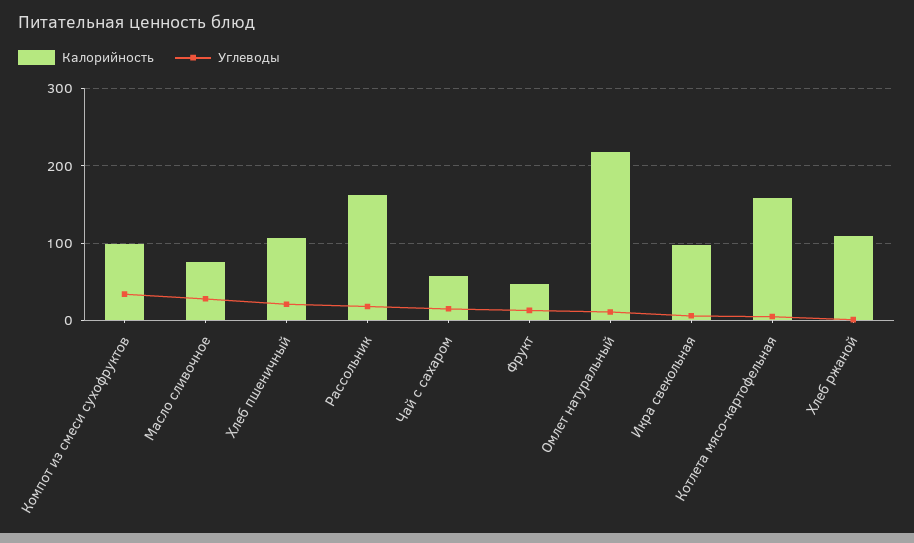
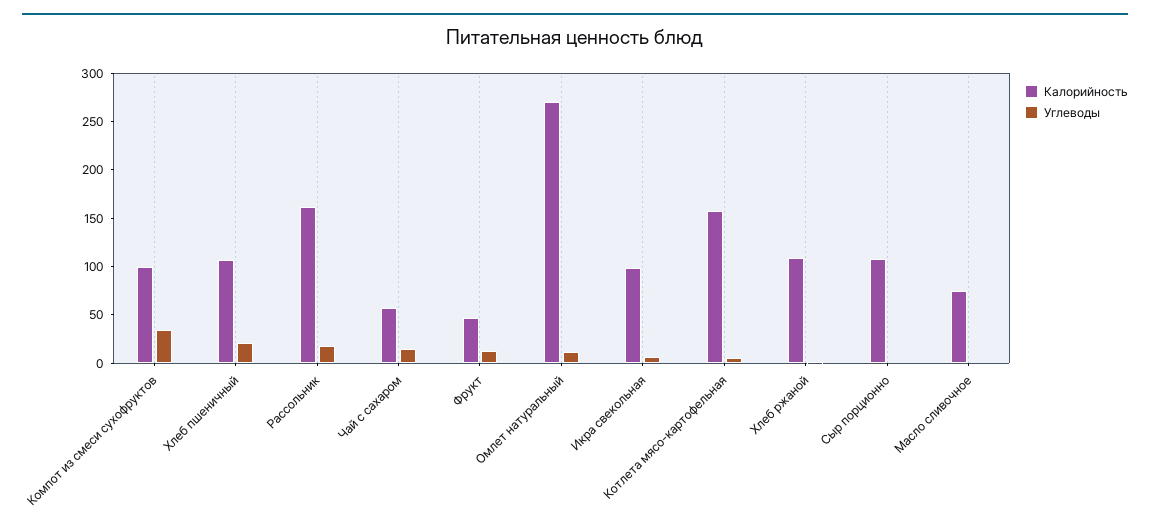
Углеводы, Масло сливочное: 30 -> 0
Калорийность, Омлет натуральный: 220 -> 270
Калорийность, Сыр порционно: none -> 110
Углеводы, Сыр порционно: none -> 0

